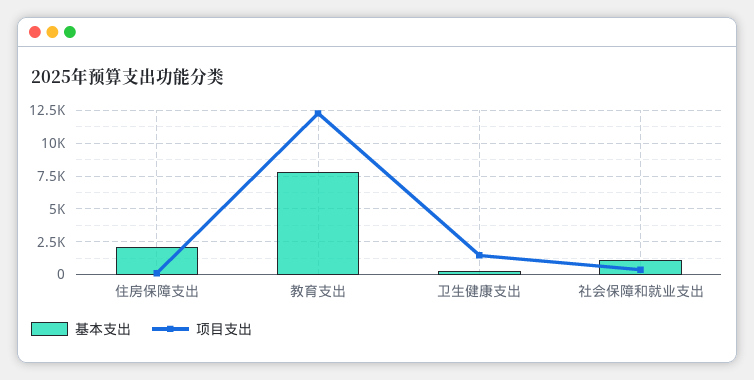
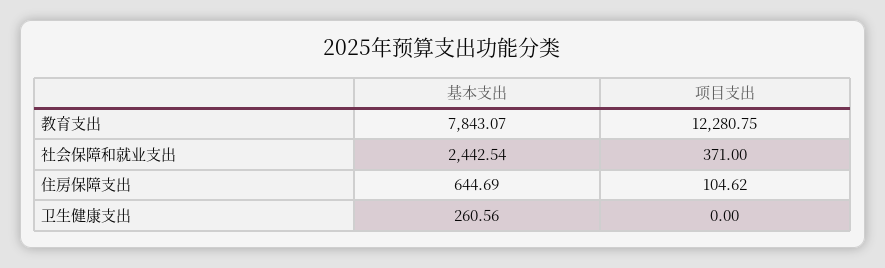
基本支出, 住房保障支出: 2000 -> 644.69
项目支出, 卫生健康支出: 1500 -> 0
基本支出, 社会保障和就业支出: 1000 -> 2442.54

